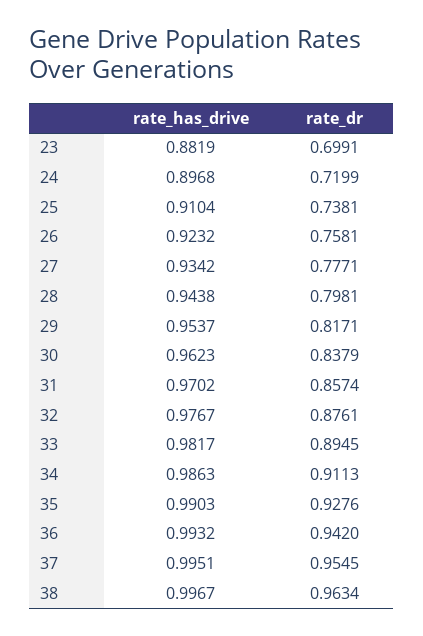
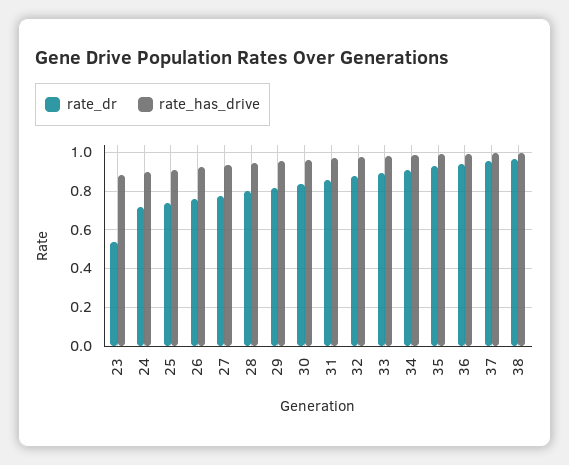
rate_dr, 23: 0.6991 -> 0.55

